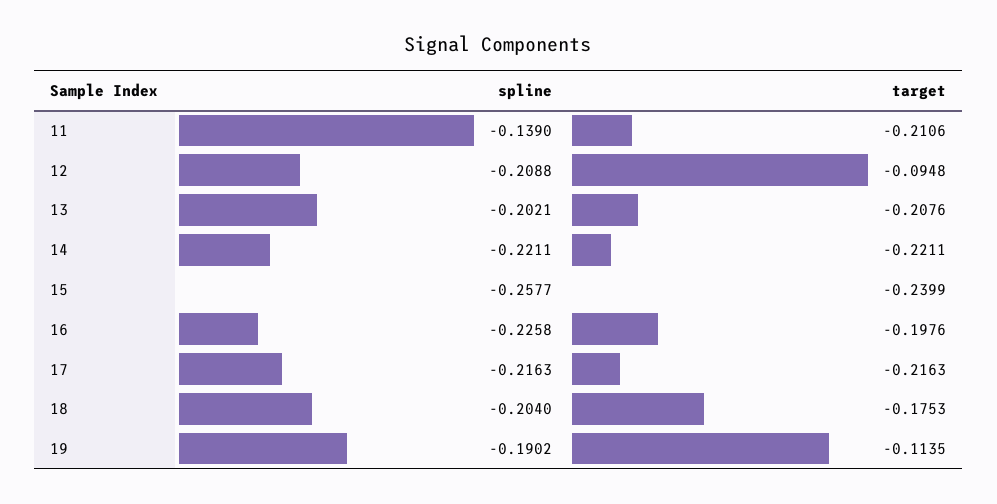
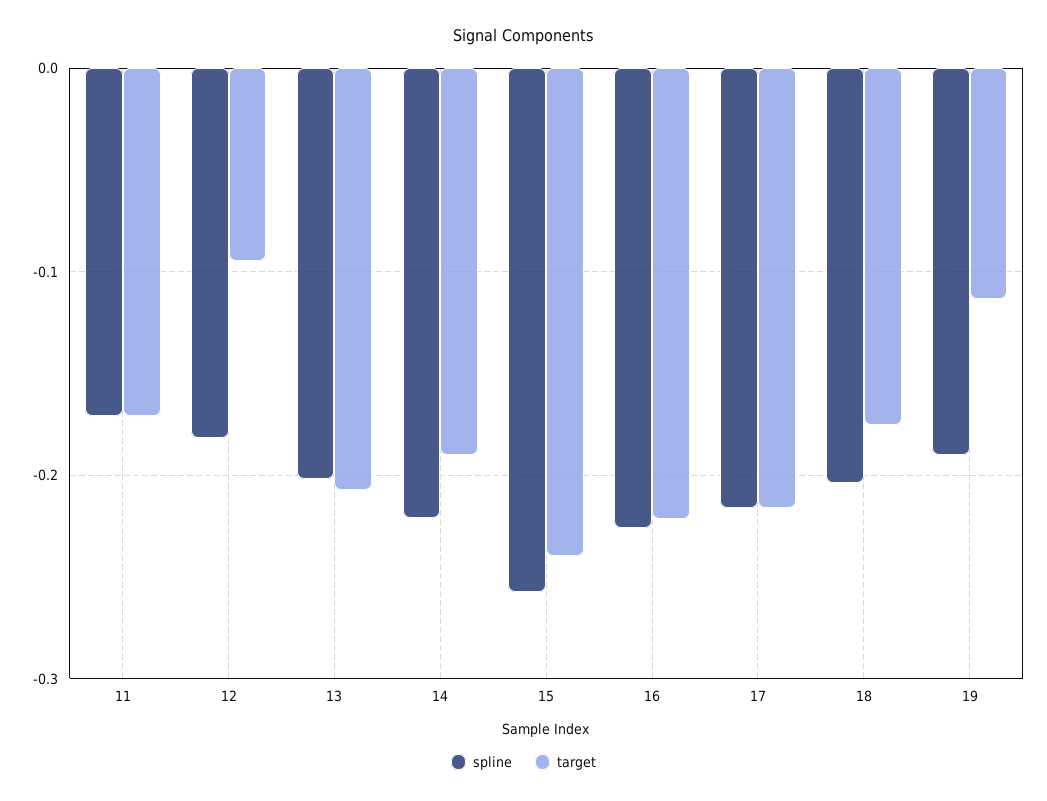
spline, 11: -0.139 -> -0.17
target, 11: -0.2106 -> -0.17
spline, 12: -0.2088 -> -0.18
target, 14: -0.2211 -> -0.19
target, 16: -0.1976 -> -0.22

